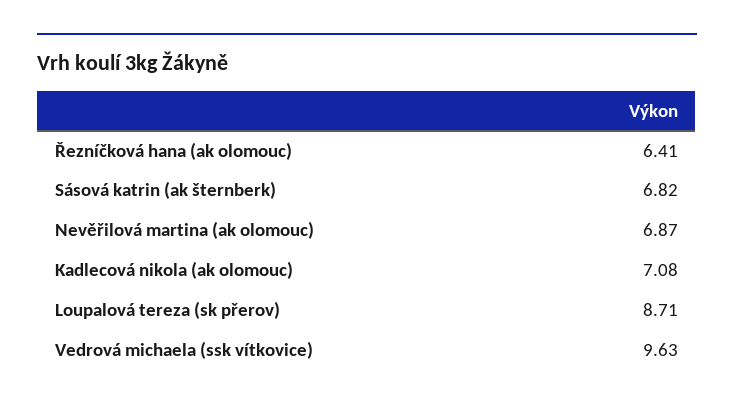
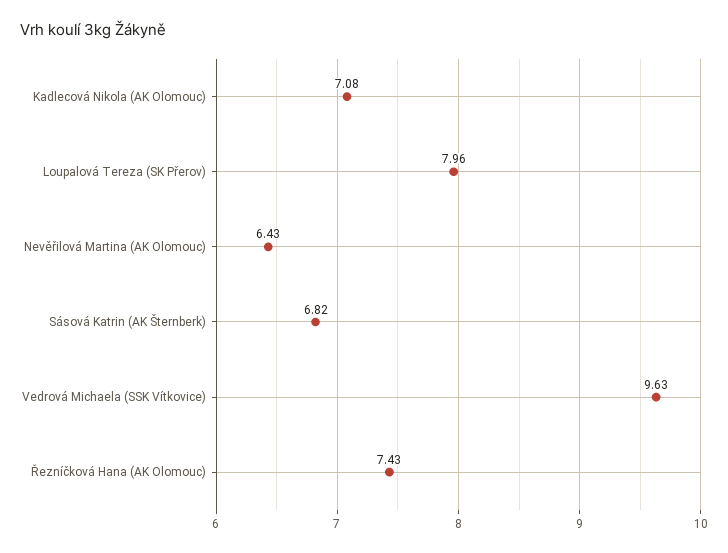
Řezníčková hana (ak olomouc): 6.41 -> 7.43
Nevěřilová martina (ak olomouc): 6.87 -> 6.43
Loupalová tereza (sk přerov): 8.71 -> 7.96

